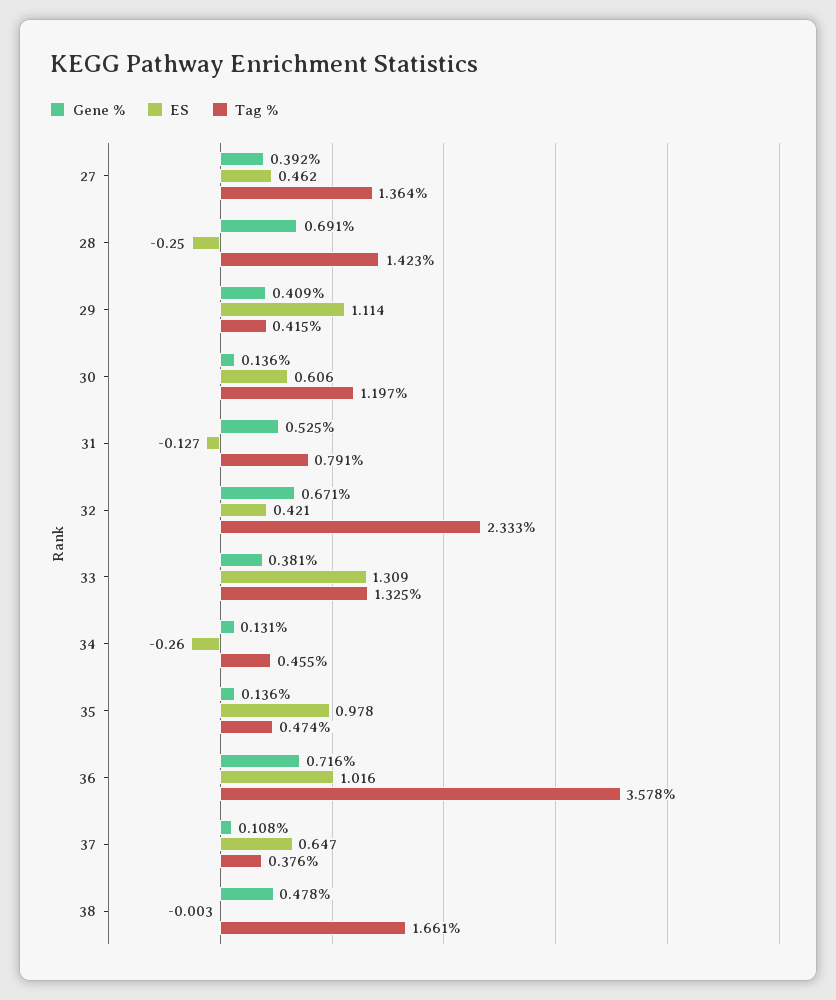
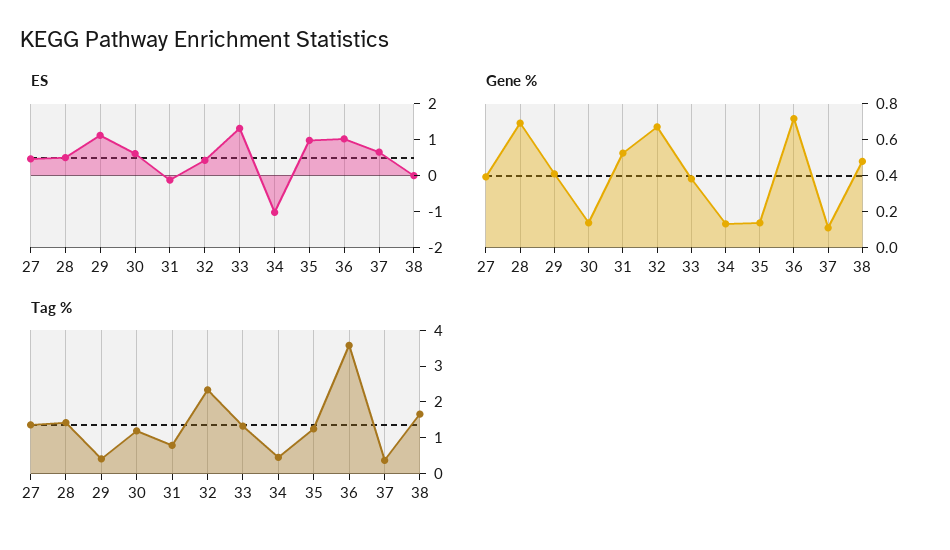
ES, 28: -0.25 -> 0.5
ES, 34: -0.26 -> -1
Tag %, 35: 0.474 -> 1.25

